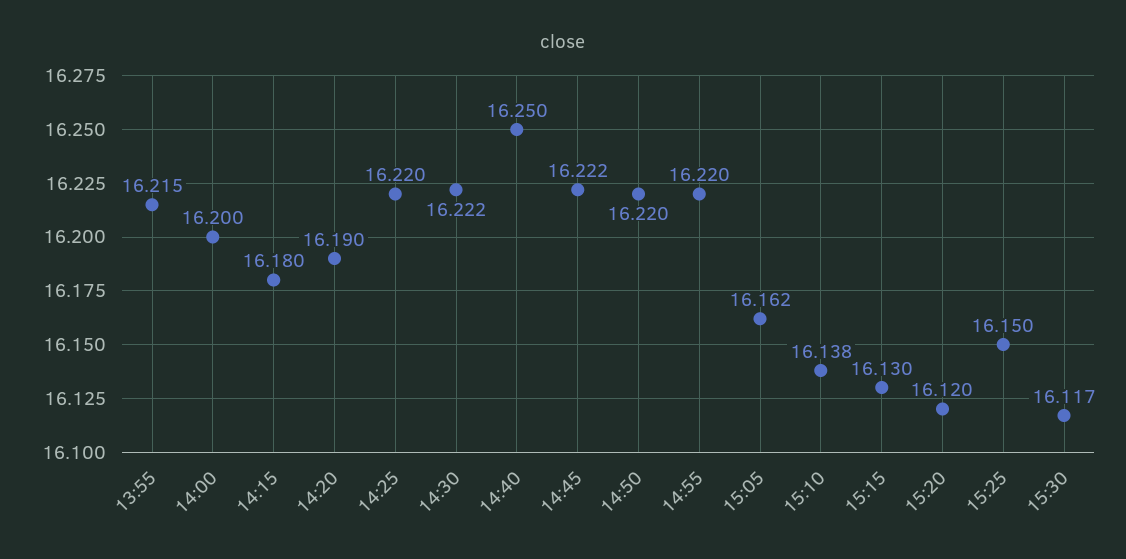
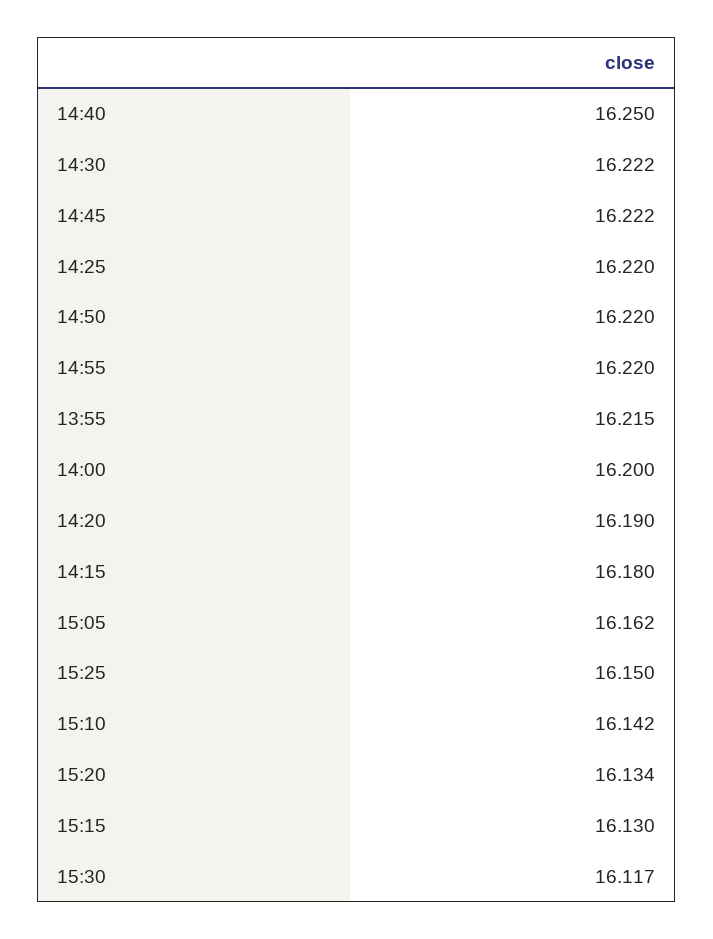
15:10: 16.138 -> 16.142
15:20: 16.12 -> 16.134

